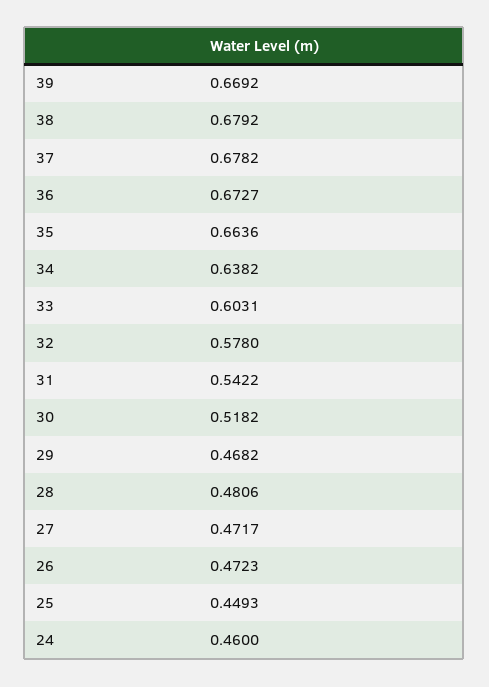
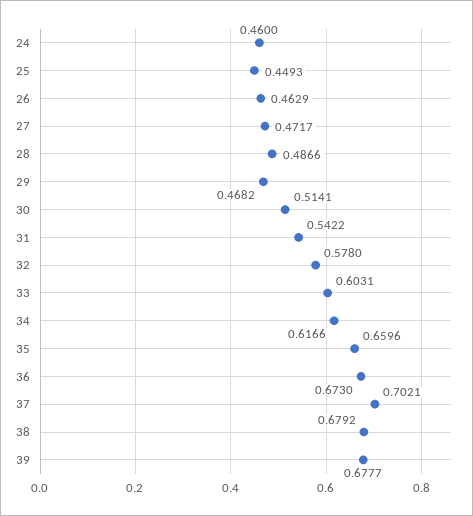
39: 0.6692 -> 0.6777
37: 0.6782 -> 0.7021
36: 0.6727 -> 0.673
35: 0.6636 -> 0.6596
34: 0.6382 -> 0.6166
30: 0.5182 -> 0.5141
28: 0.4806 -> 0.4866
26: 0.4723 -> 0.4629

